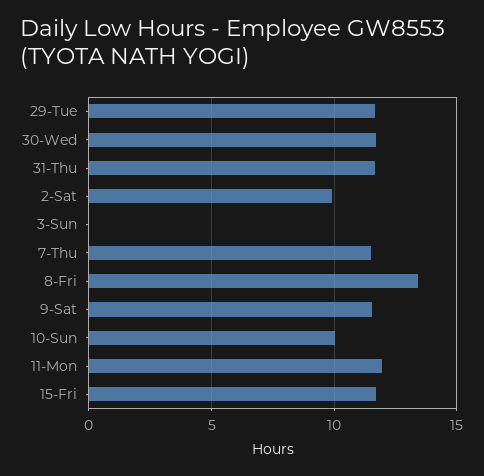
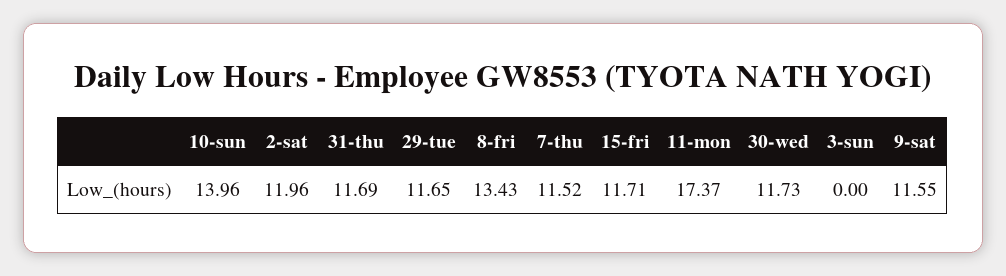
2-Sat: 10 -> 11.96
10-Sun: 10 -> 13.96
11-Mon: 12 -> 17.37

